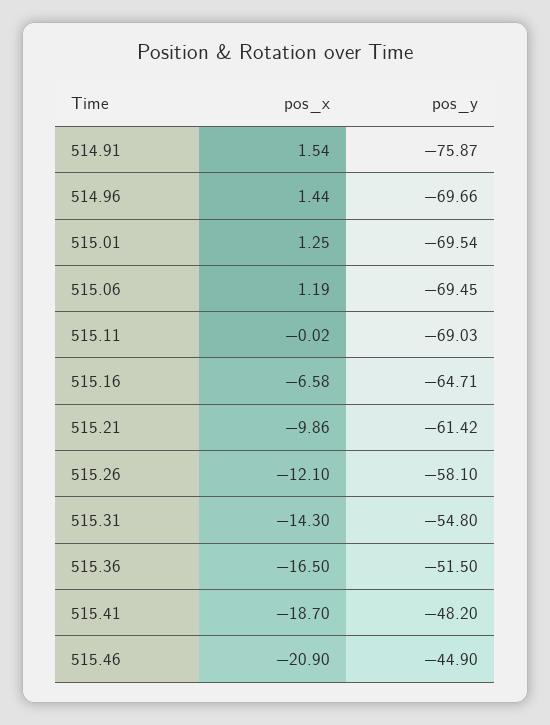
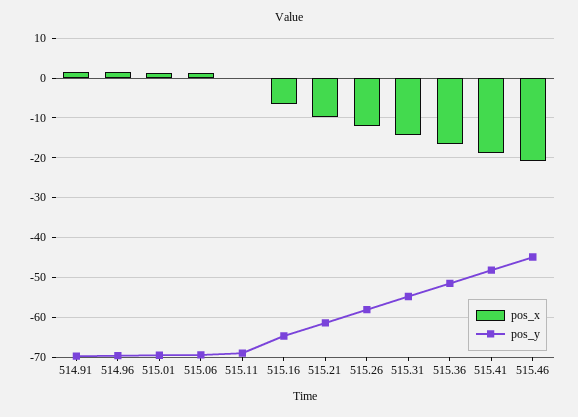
pos_y, 514.91: -75.87 -> -70

